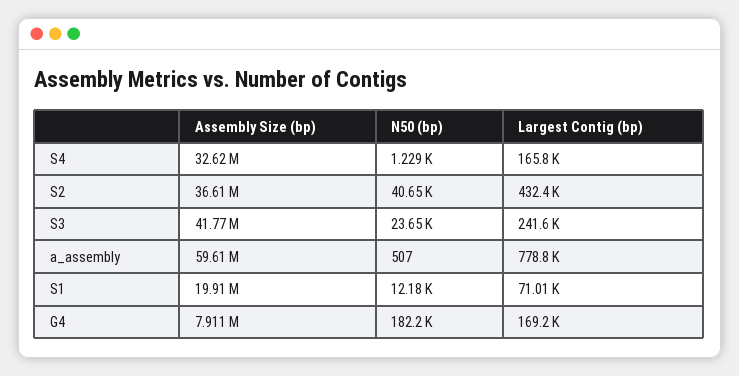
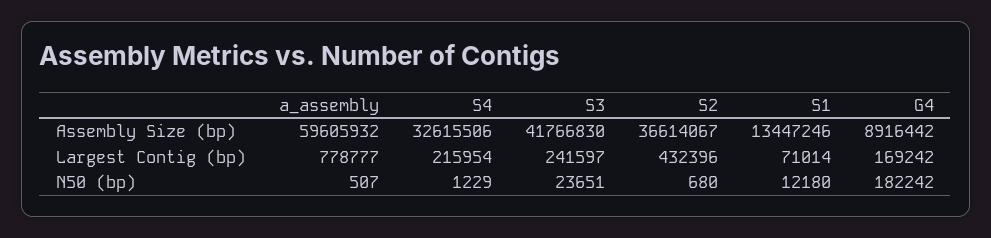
Largest Contig (bp), S4: 165800 -> 215954
N50 (bp), S2: 40650 -> 680
Assembly Size (bp), S1: 19910000 -> 13447246
Assembly Size (bp), G4: 7911000 -> 8916442

